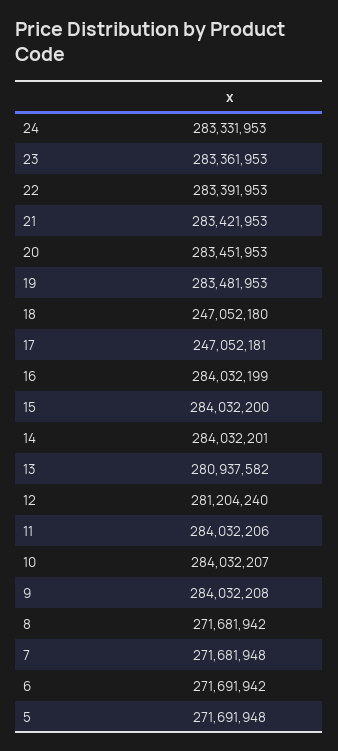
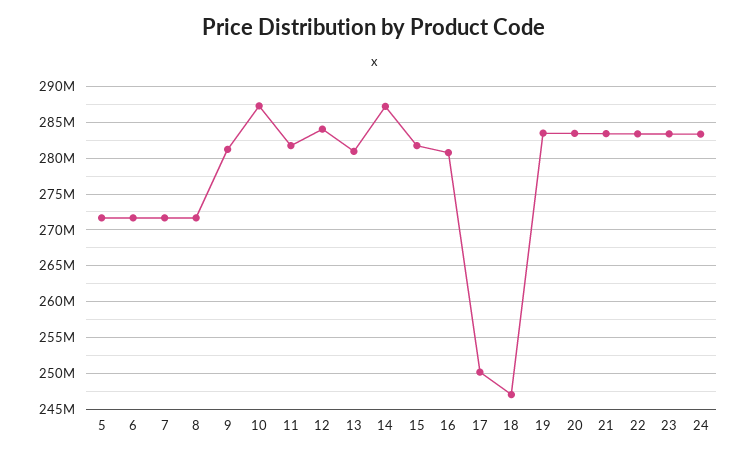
17: 247052181 -> 250000000
16: 284032199 -> 281000000
15: 284032200 -> 282000000
14: 284032201 -> 287000000
12: 281204240 -> 284000000
11: 284032206 -> 282000000
10: 284032207 -> 287000000
9: 284032208 -> 281000000

